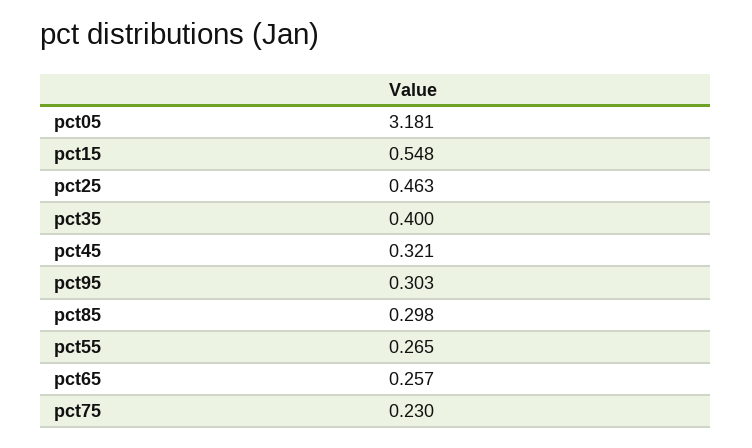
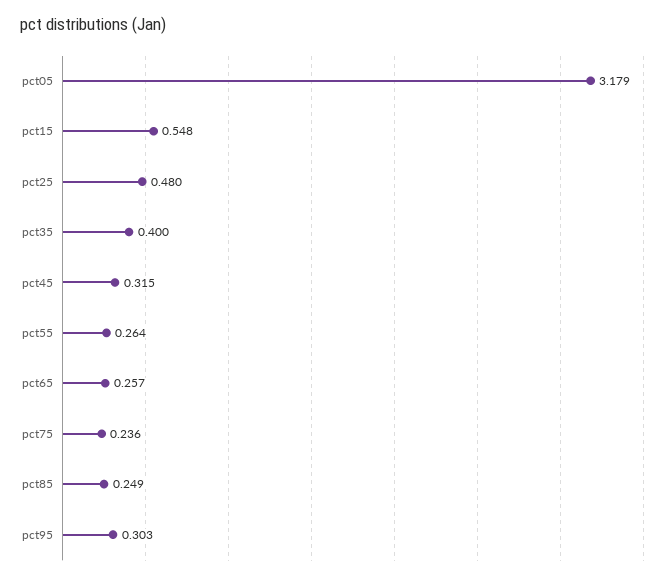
pct05: 3.181 -> 3.179
pct25: 0.463 -> 0.48
pct45: 0.321 -> 0.315
pct85: 0.298 -> 0.249
pct55: 0.265 -> 0.264
pct75: 0.23 -> 0.236

